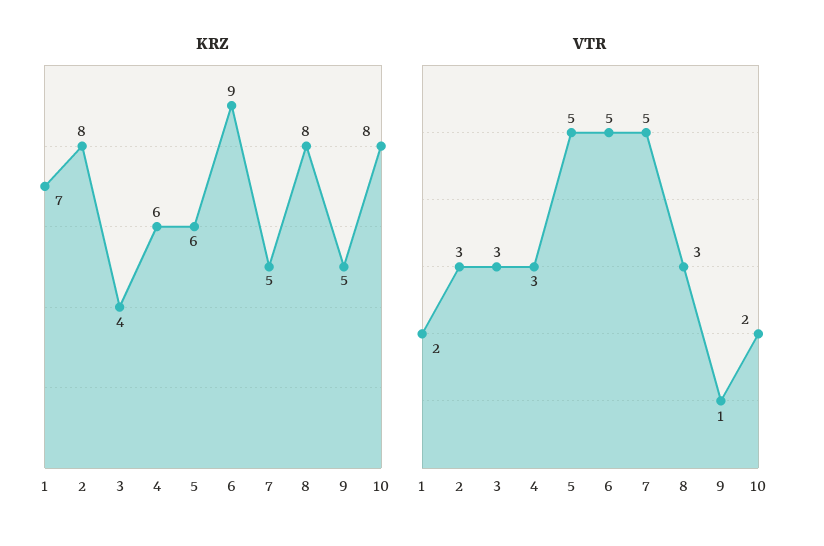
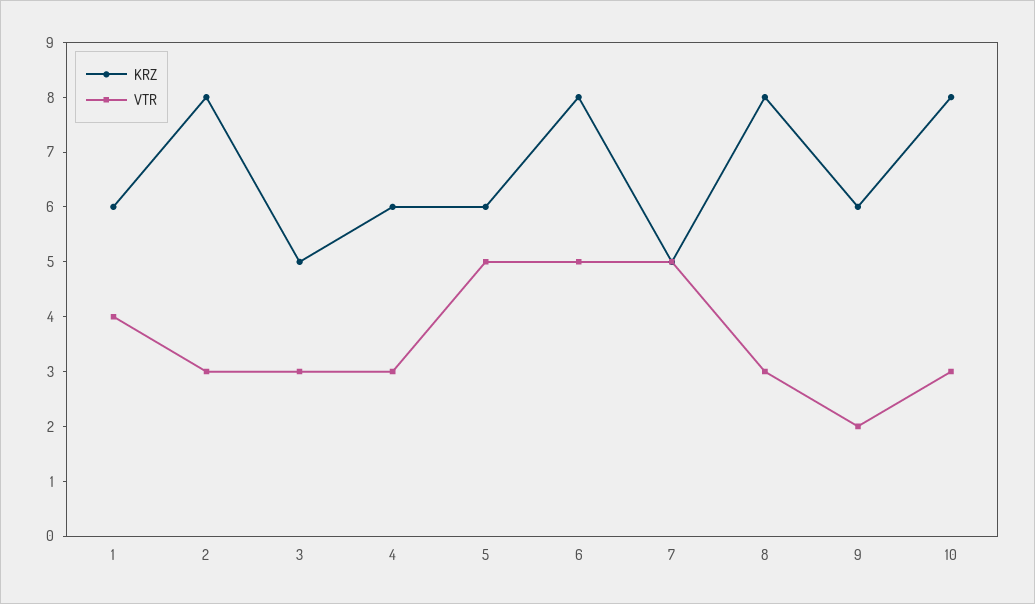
KRZ, 1: 7 -> 6
KRZ, 3: 4 -> 5
KRZ, 6: 9 -> 8
KRZ, 9: 5 -> 6
VTR, 1: 2 -> 4
VTR, 9: 1 -> 2
VTR, 10: 2 -> 3

